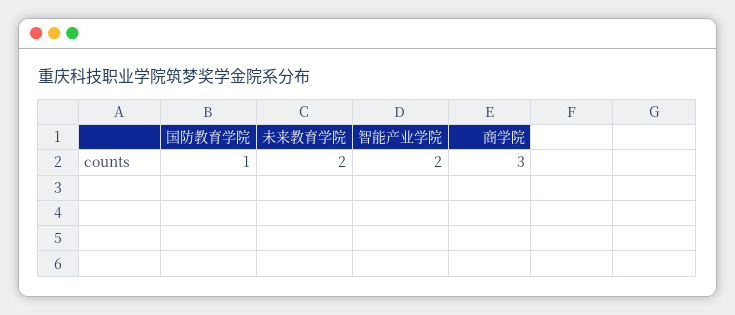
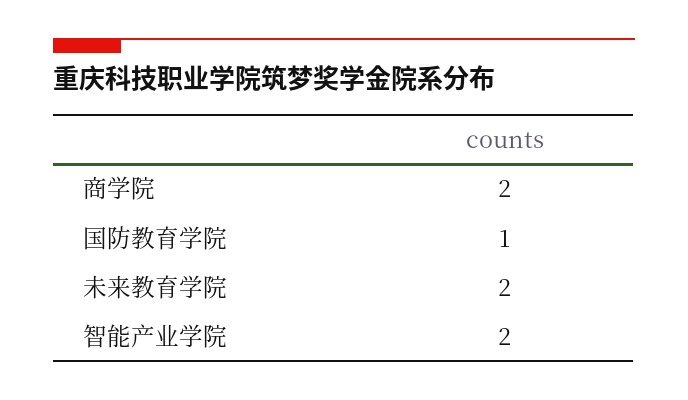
商学院: 3 -> 2

